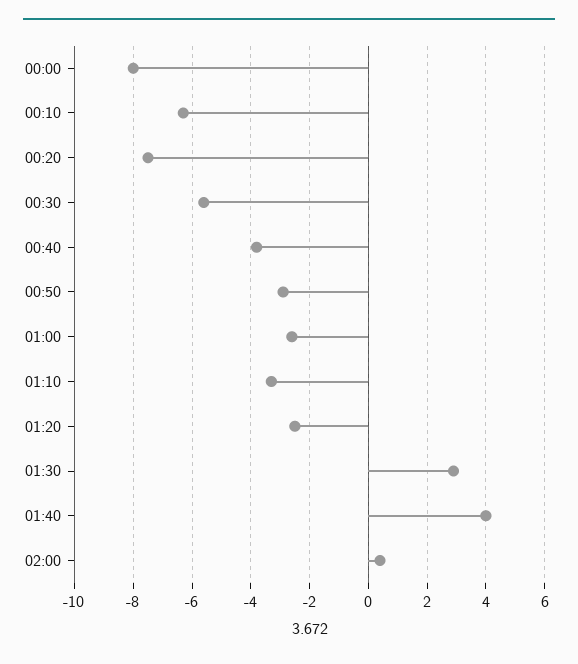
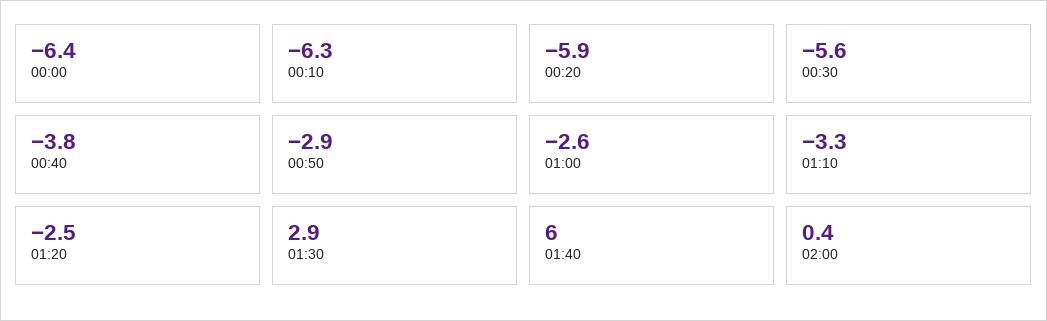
00:00: -8 -> -6.4
00:20: -7.5 -> -5.9
01:40: 4 -> 6

